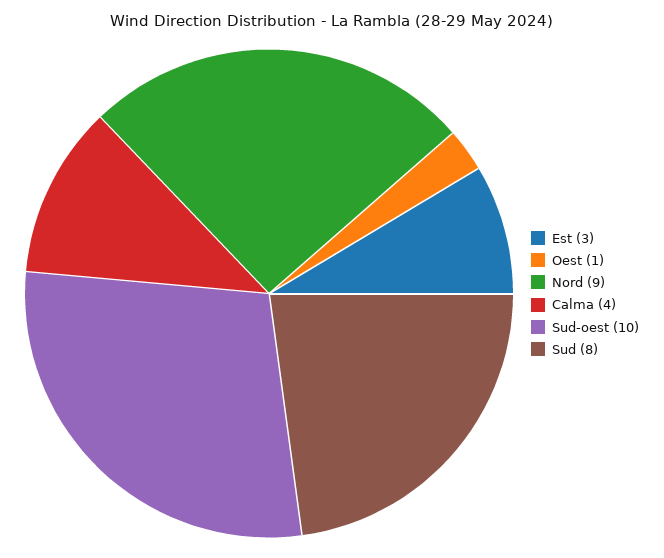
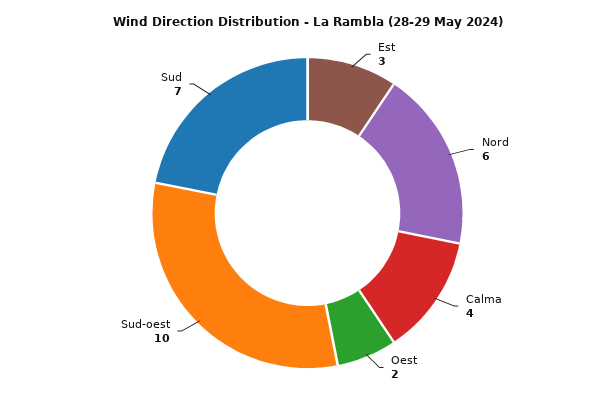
Oest: 1 -> 2
Nord: 9 -> 6
Sud: 8 -> 7

